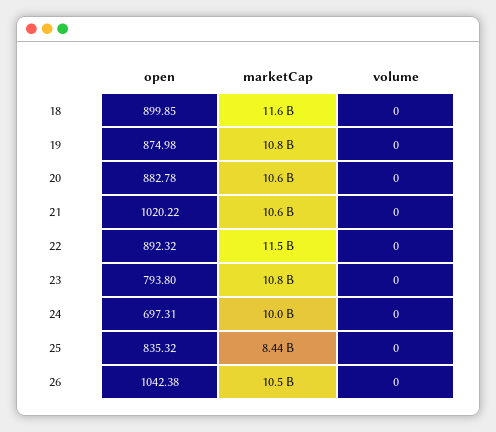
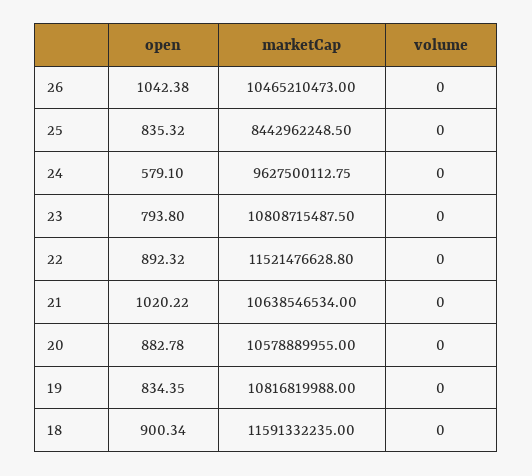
open, 18: 899.85 -> 900.34
open, 19: 874.98 -> 834.35
open, 24: 697.31 -> 579.1
marketCap, 24: 10000000000 -> 9627500112.75

